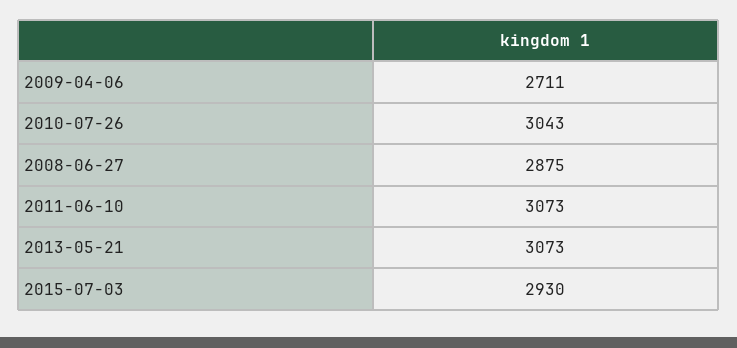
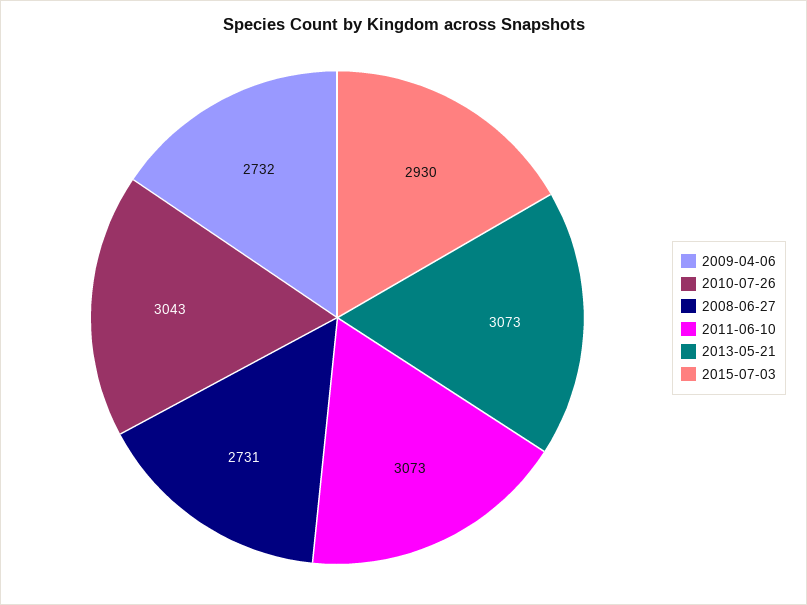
2009-04-06: 2711 -> 2732
2008-06-27: 2875 -> 2731

